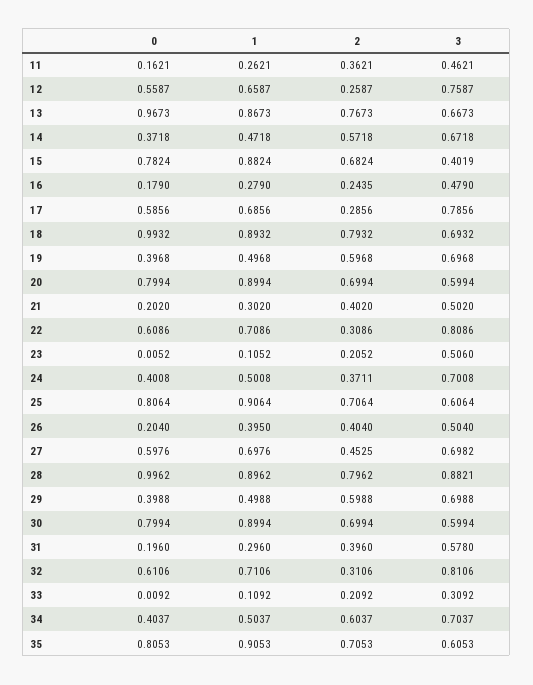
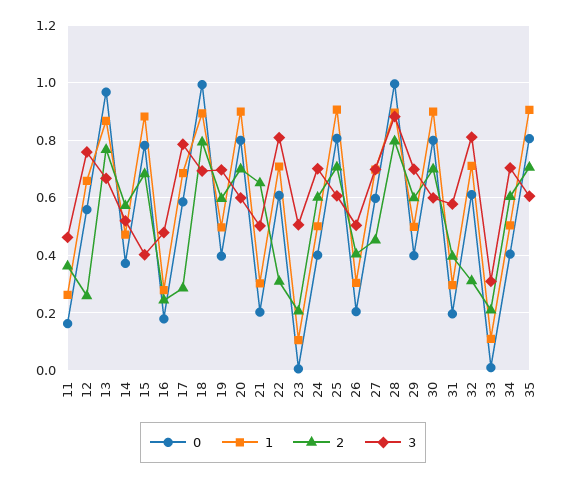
3, 14: 0.6718 -> 0.525
2, 21: 0.402 -> 0.65
2, 24: 0.3711 -> 0.6
1, 26: 0.395 -> 0.3

